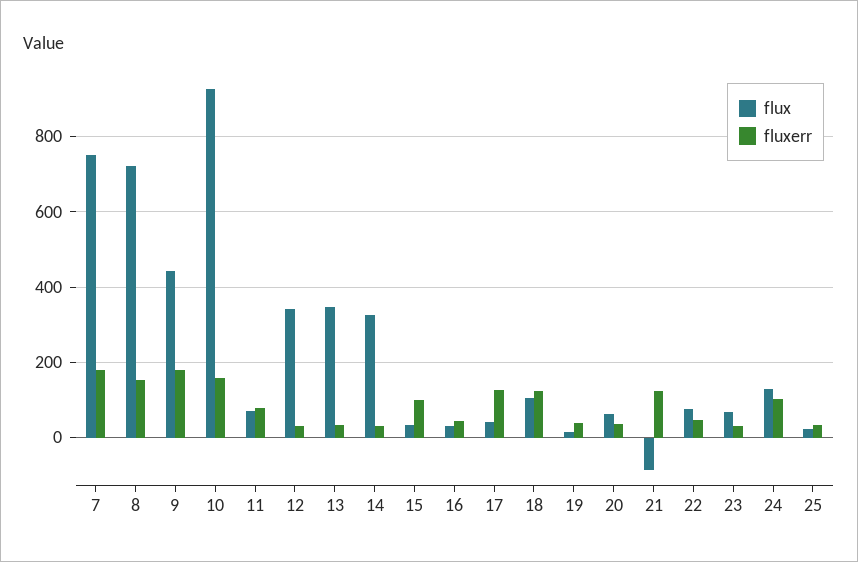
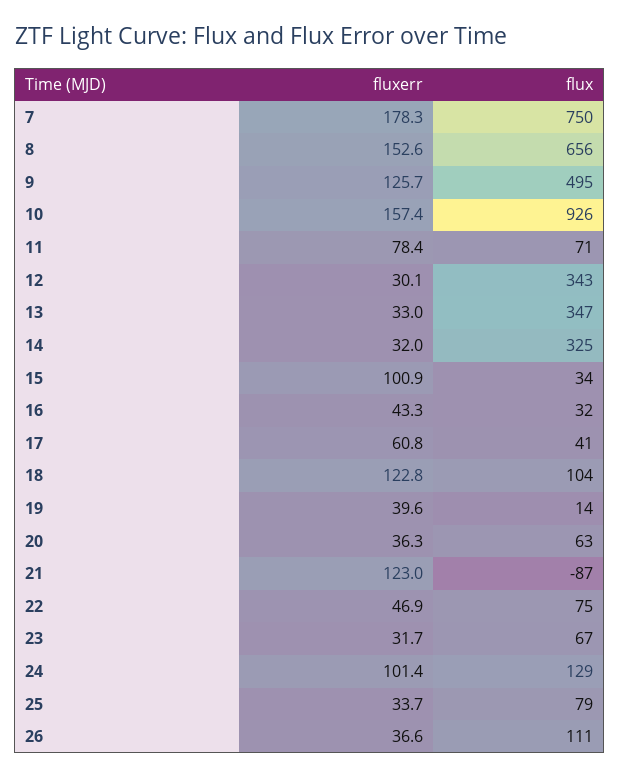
flux, 8: 720 -> 656
flux, 9: 440 -> 495
fluxerr, 9: 180 -> 125.7
fluxerr, 17: 120 -> 60.8
flux, 25: 20 -> 79
fluxerr, 26: none -> 36.6
flux, 26: none -> 111

